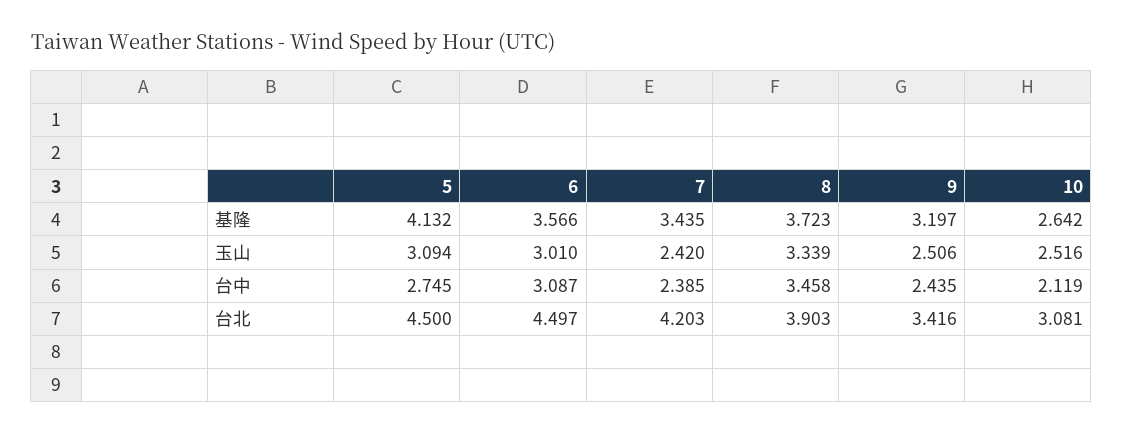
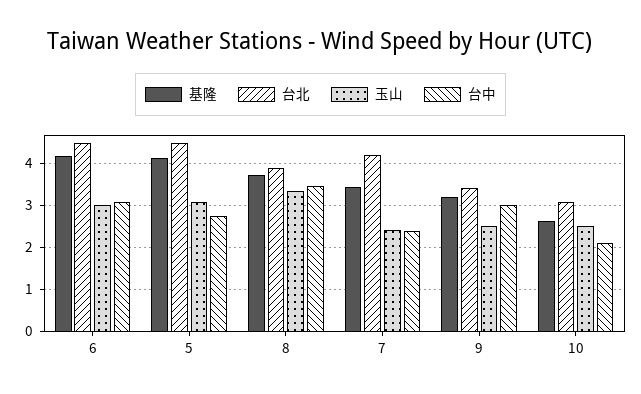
基隆, 6: 3.566 -> 4.2
台中, 9: 2.435 -> 3

